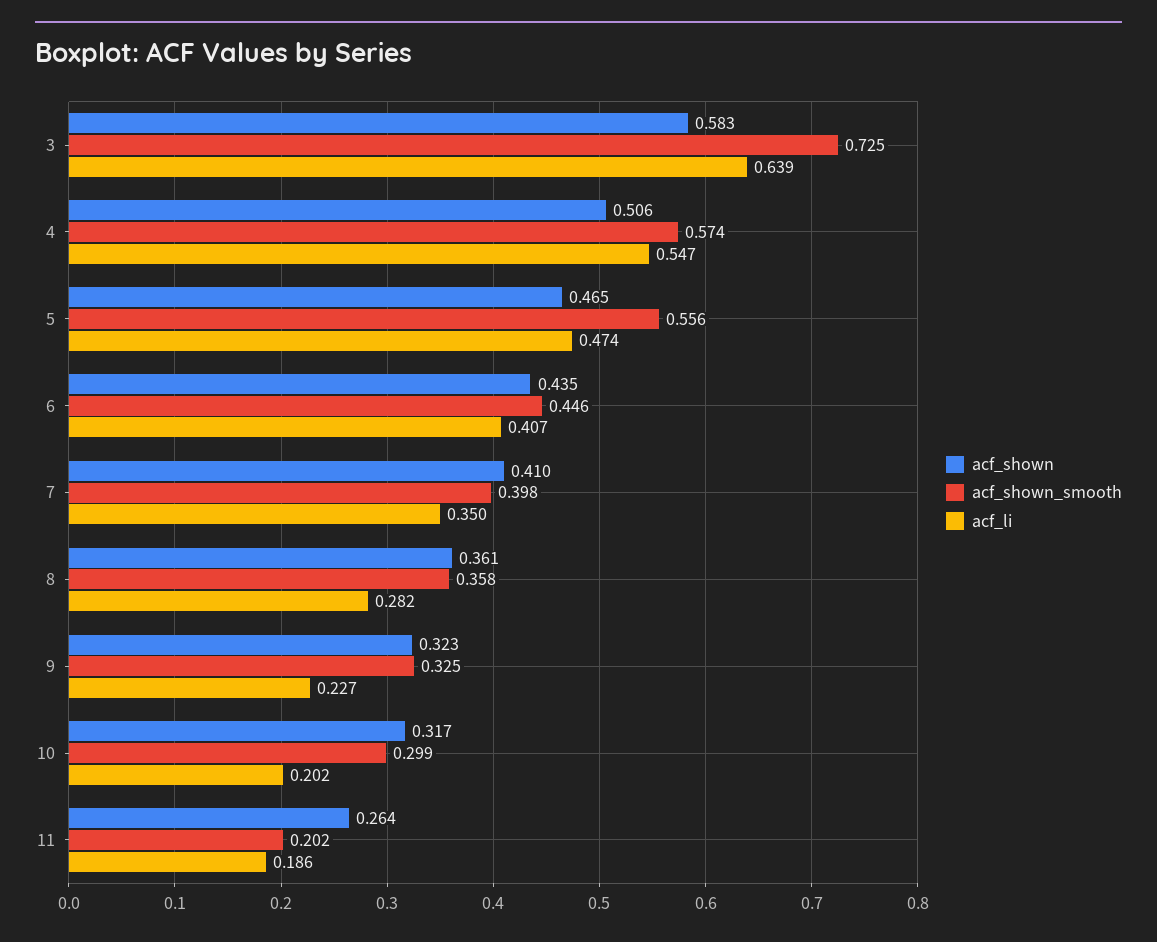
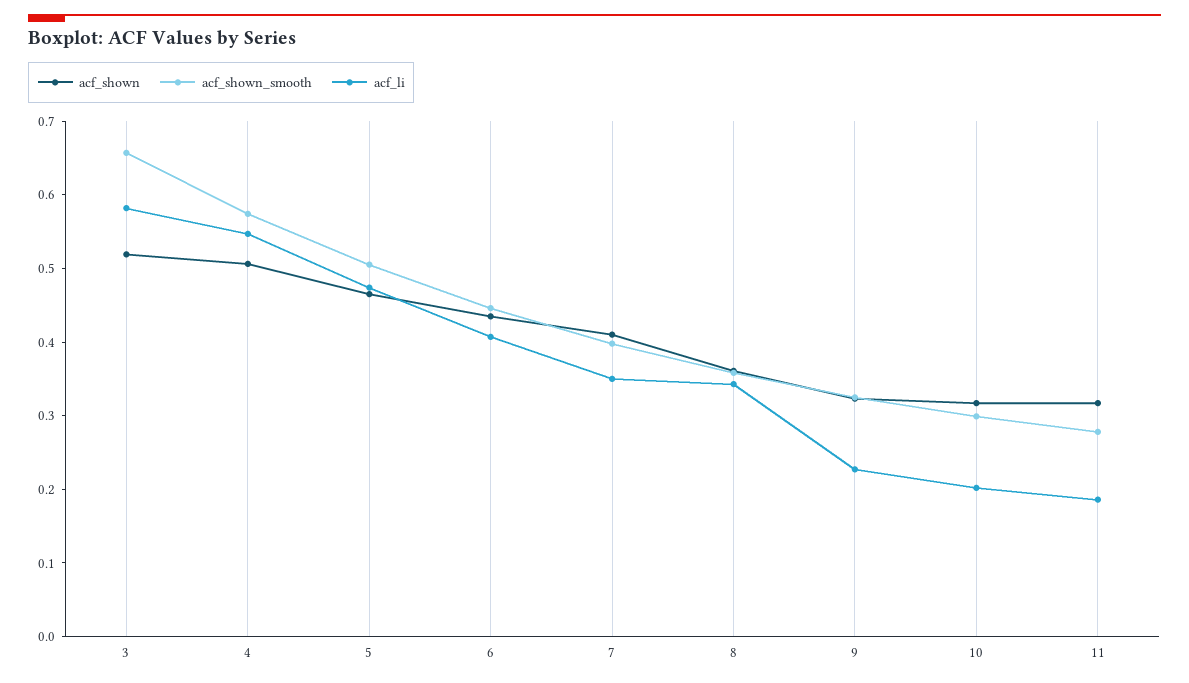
acf_shown, 3: 0.583 -> 0.52
acf_shown_smooth, 3: 0.725 -> 0.66
acf_li, 3: 0.639 -> 0.58
acf_shown_smooth, 5: 0.556 -> 0.5
acf_li, 8: 0.282 -> 0.34
acf_shown, 11: 0.264 -> 0.32
acf_shown_smooth, 11: 0.202 -> 0.28

